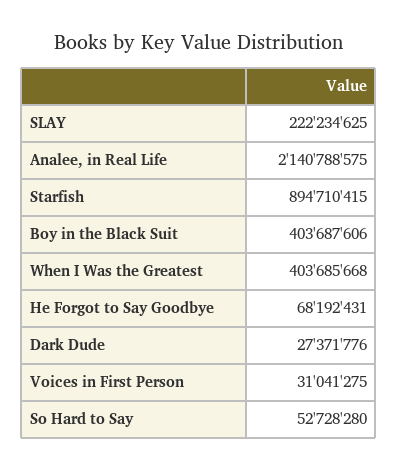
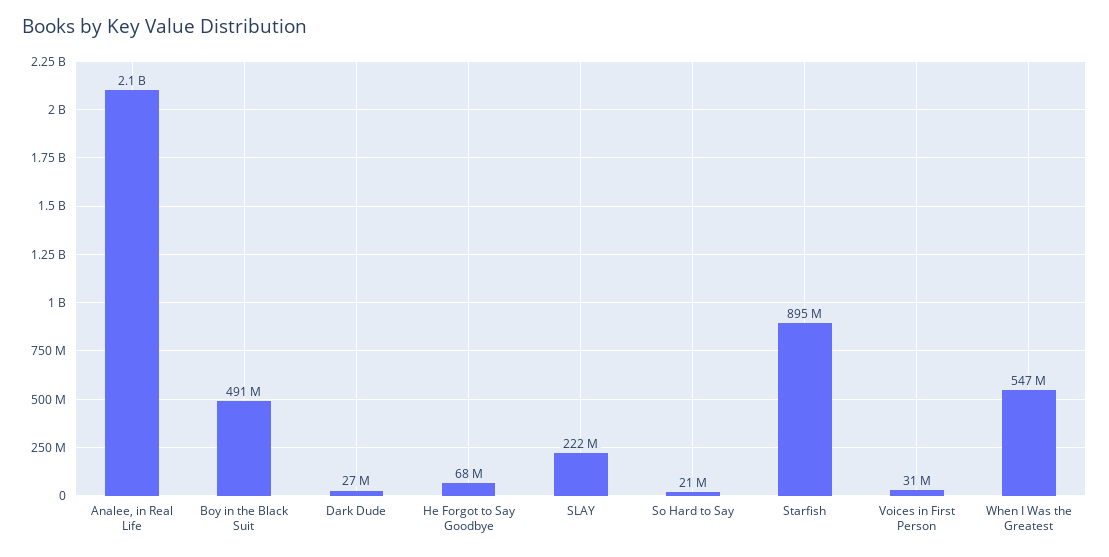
Boy in the Black Suit: 403687606 -> 491000000
When I Was the Greatest: 403685668 -> 547000000
So Hard to Say: 52728280 -> 21000000

